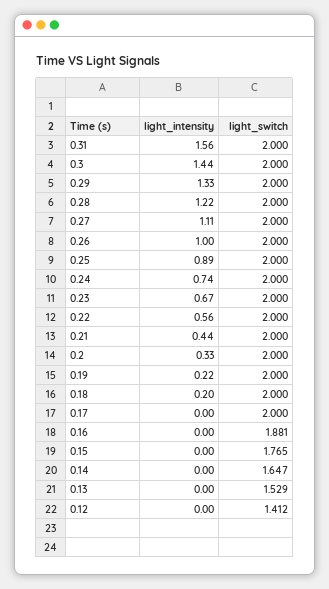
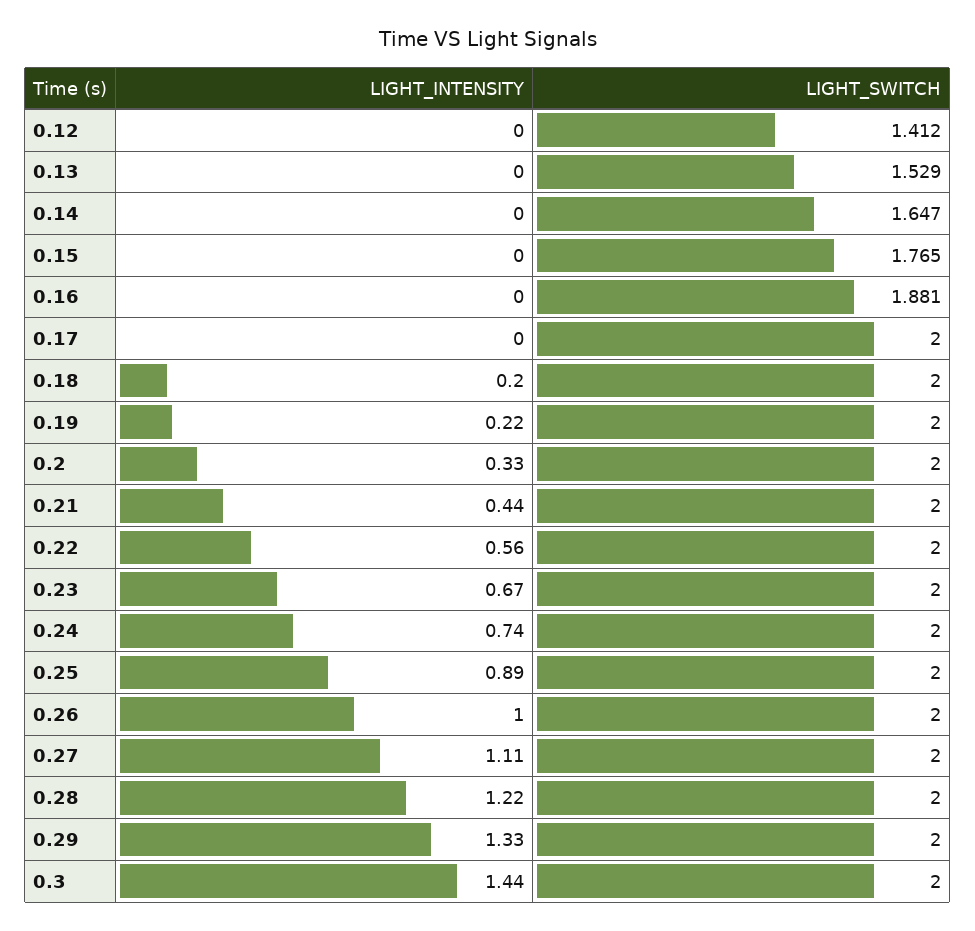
light_intensity, 0.31: 1.56 -> none
light_switch, 0.31: 2 -> none

